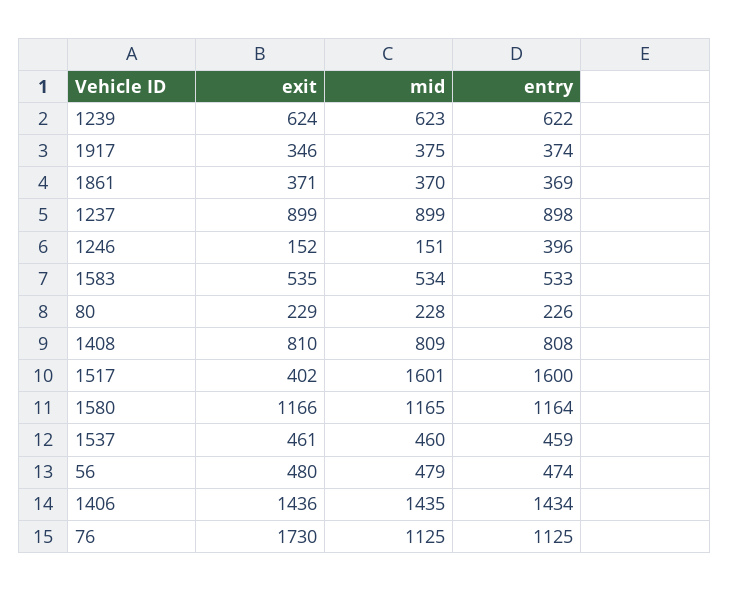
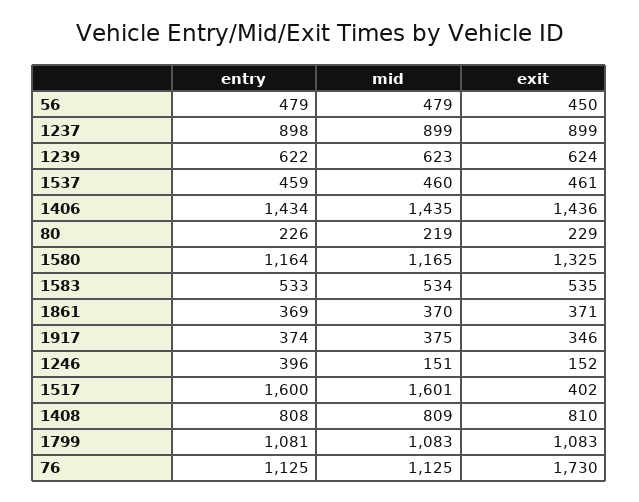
mid, 80: 228 -> 219
exit, 1580: 1166 -> 1325
exit, 56: 480 -> 450
entry, 56: 474 -> 479
entry, 1799: none -> 1081
mid, 1799: none -> 1083
exit, 1799: none -> 1083

